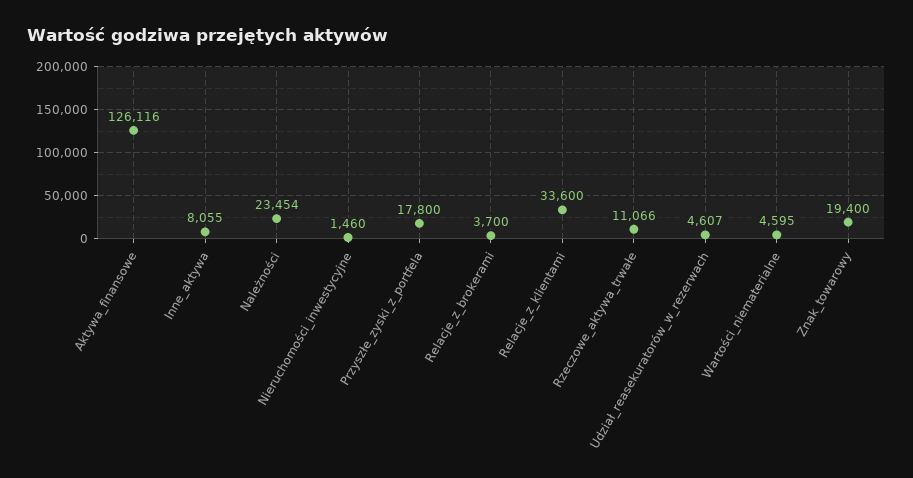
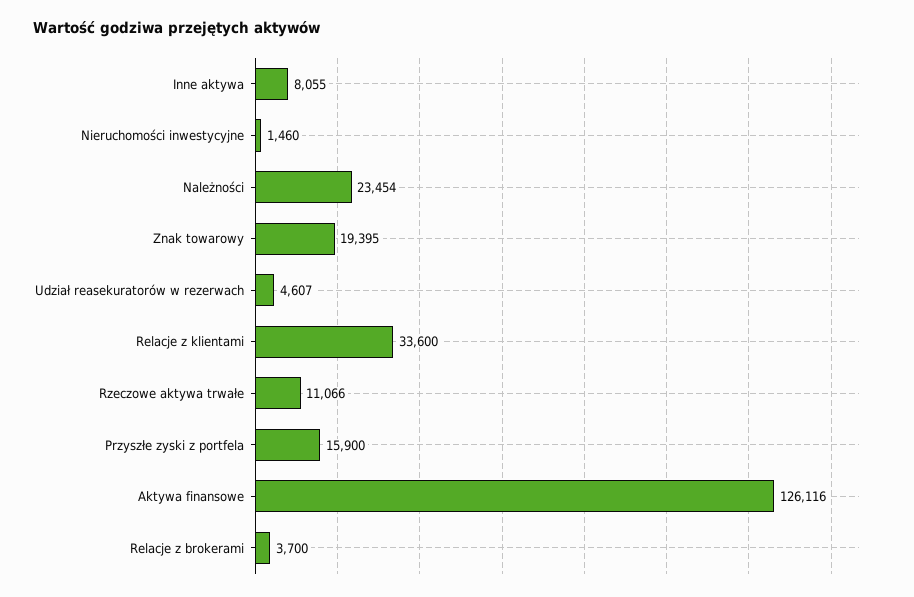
Przyszłe_zyski_z_portfela: 17800 -> 15900
Wartości_niematerialne: 4595 -> none
Znak_towarowy: 19400 -> 19395

